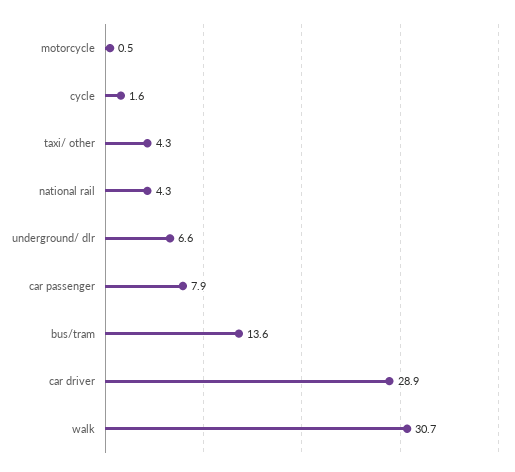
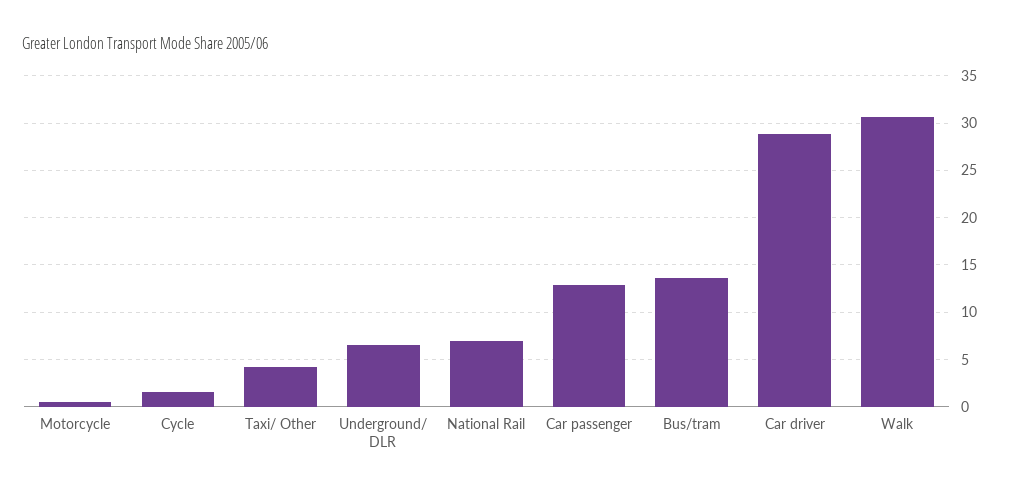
national rail: 4.3 -> 7
car passenger: 7.9 -> 13

